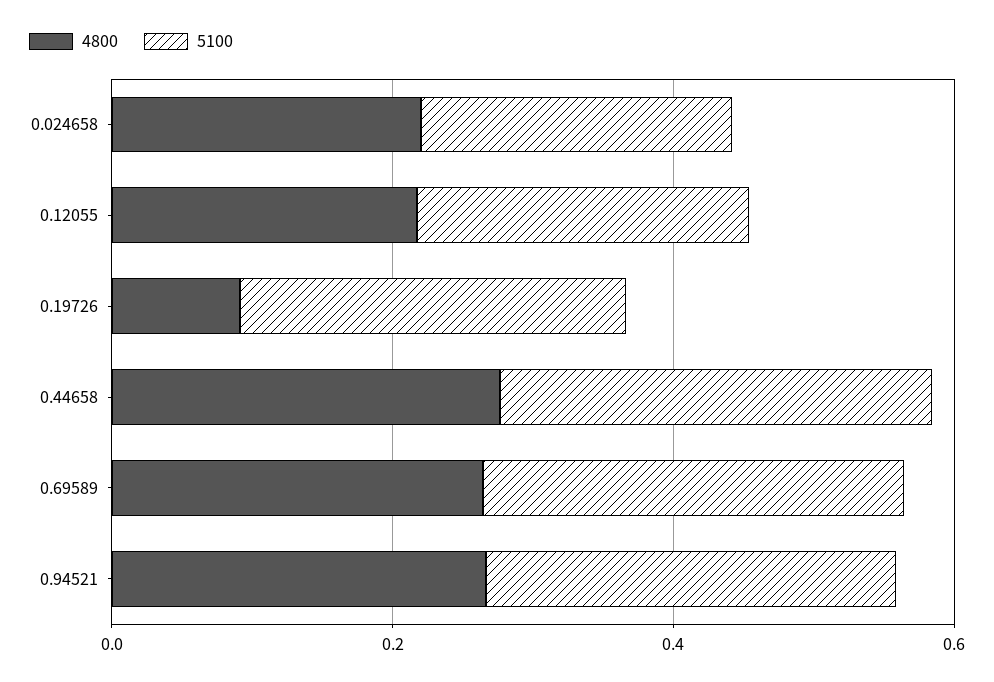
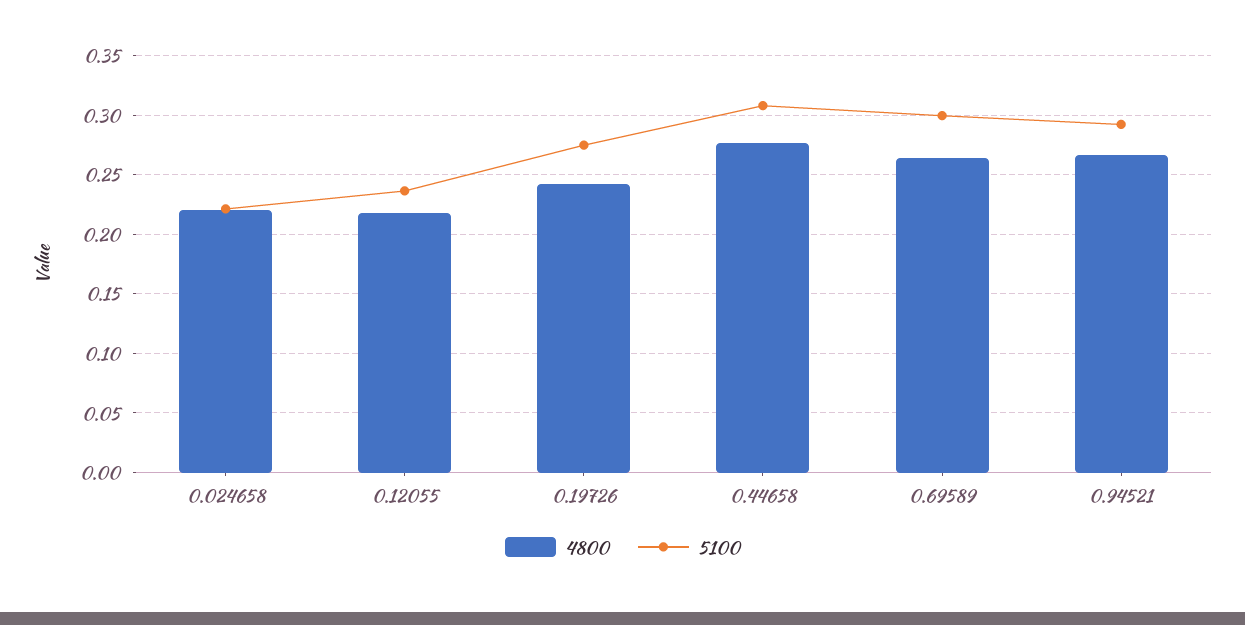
4800, 0.19726: 0.1 -> 0.24

